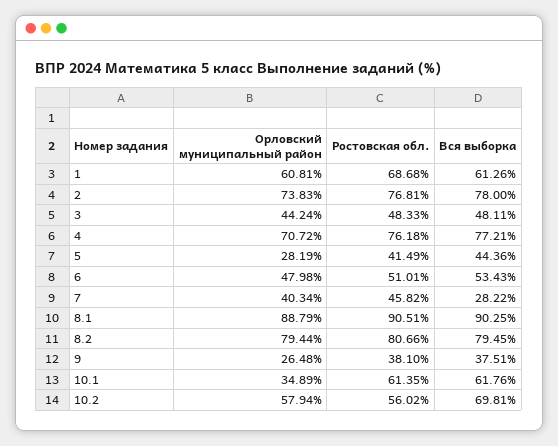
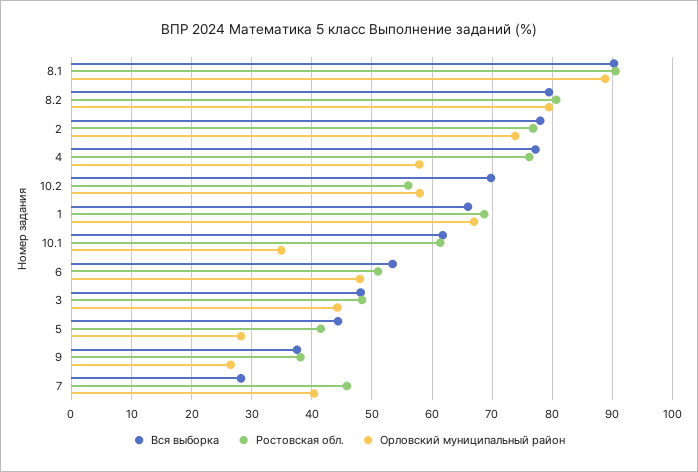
Орловский муниципальный район, 1: 60.81 -> 67
Вся выборка, 1: 61.26 -> 66
Орловский муниципальный район, 4: 70.72 -> 58

